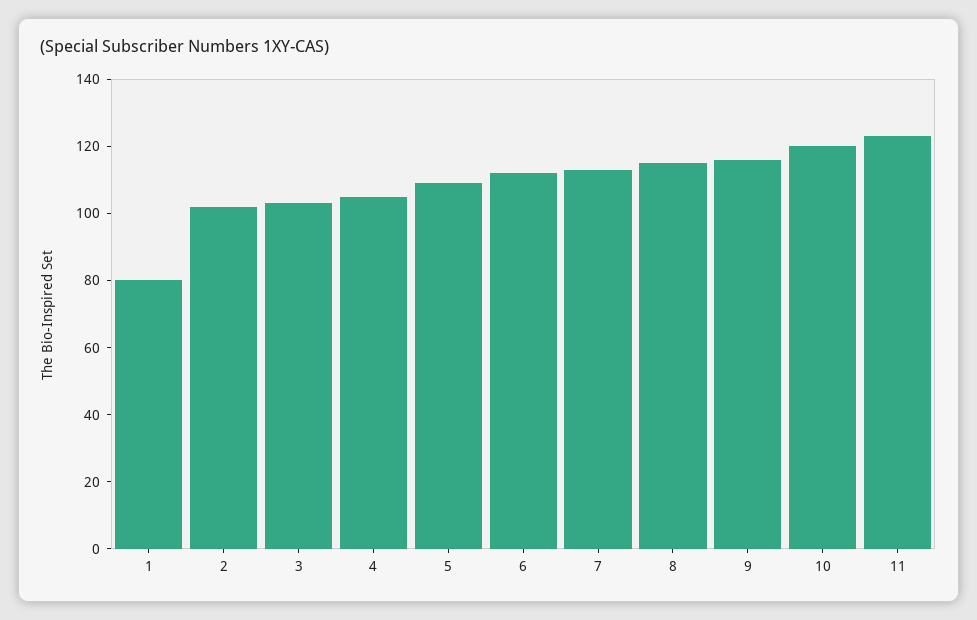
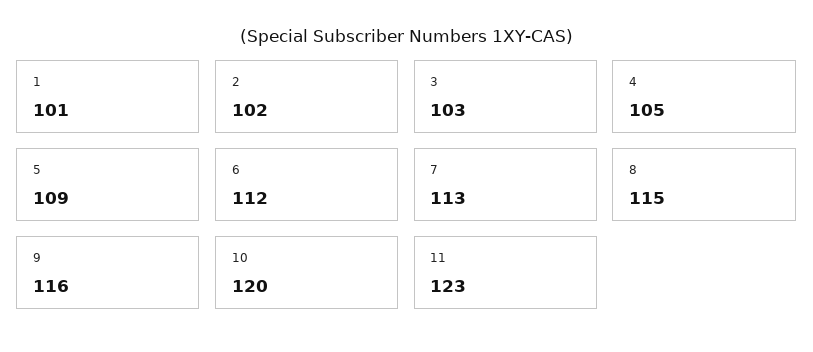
1: 80 -> 101

